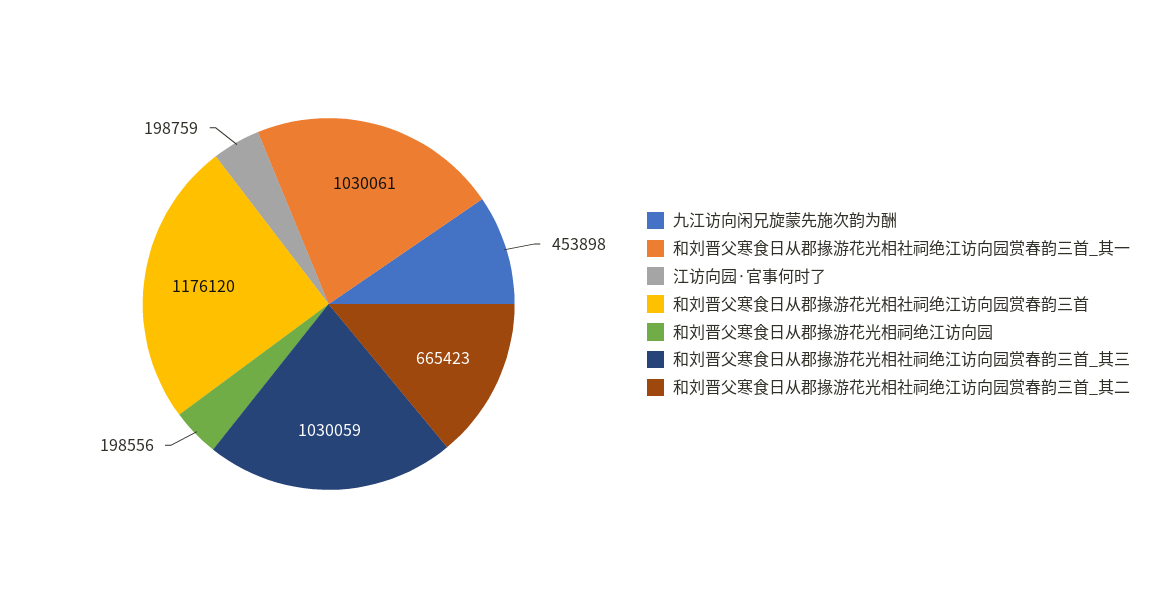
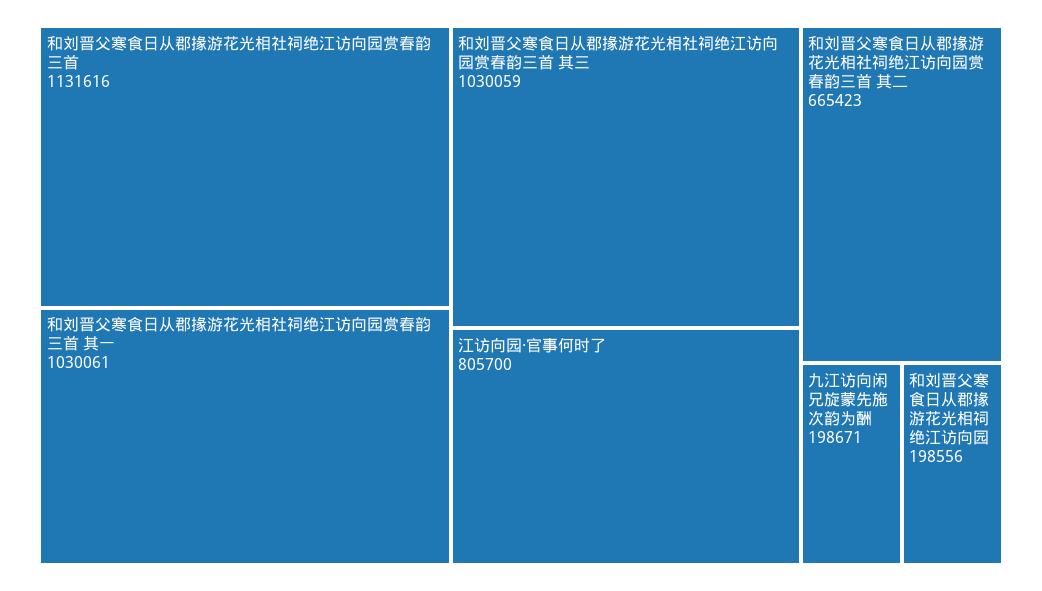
九江访向闲兄旋蒙先施次韵为酬: 453898 -> 198671
江访向园·官事何时了: 198759 -> 805700
和刘晋父寒食日从郡掾游花光相社祠绝江访向园赏春韵三首: 1176120 -> 1131616

